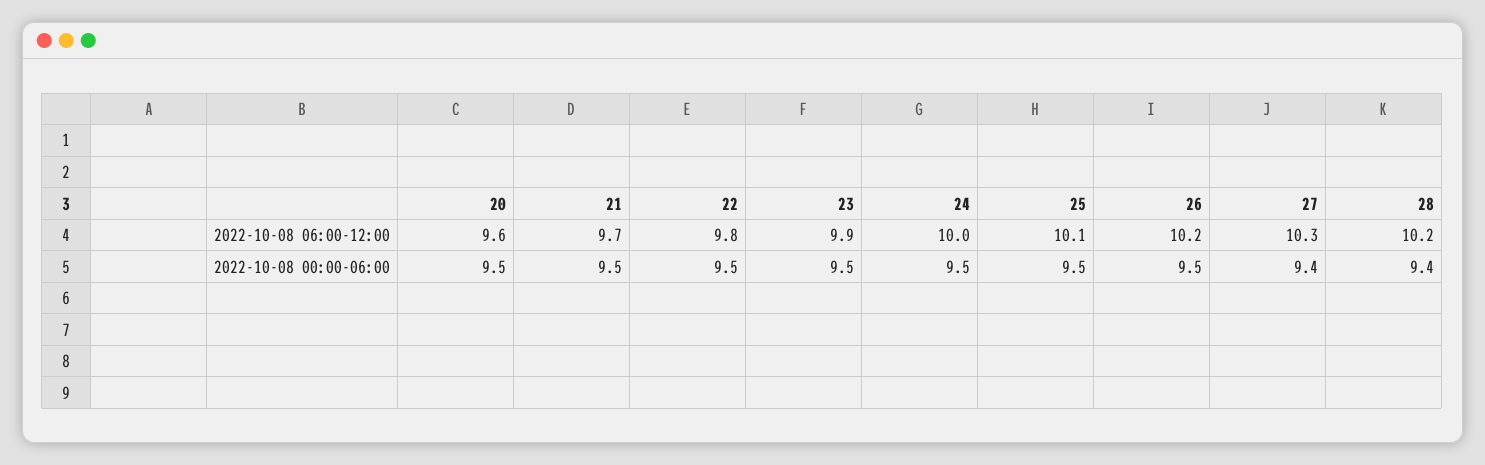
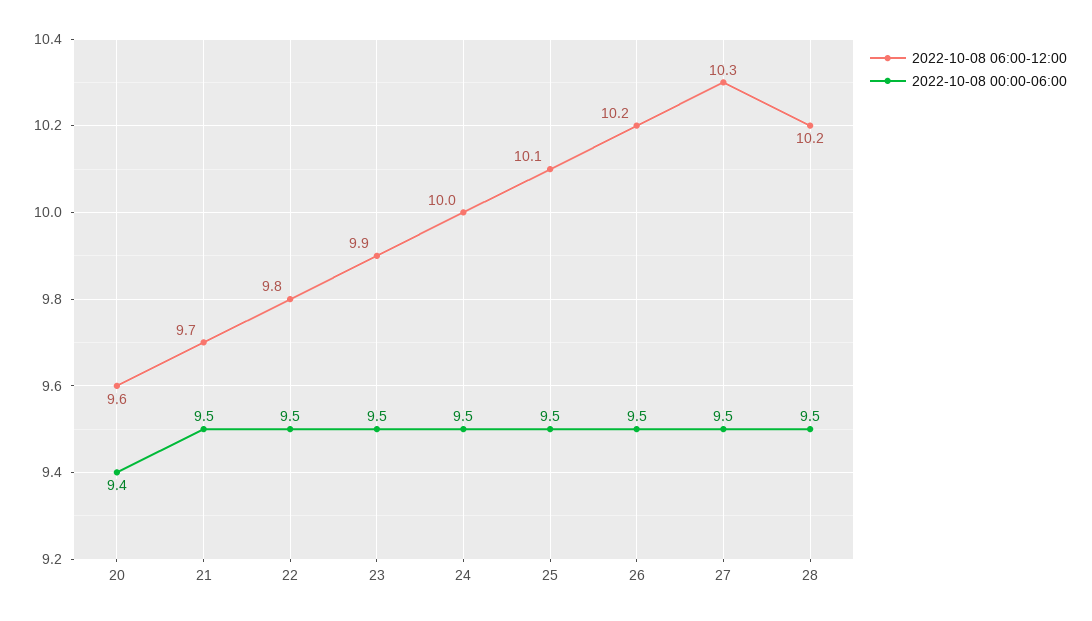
2022-10-08 00:00-06:00, 20: 9.5 -> 9.4
2022-10-08 00:00-06:00, 27: 9.4 -> 9.5
2022-10-08 00:00-06:00, 28: 9.4 -> 9.5

